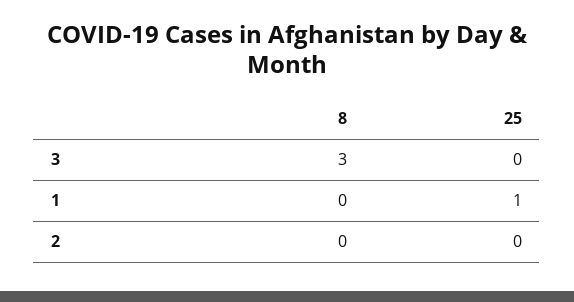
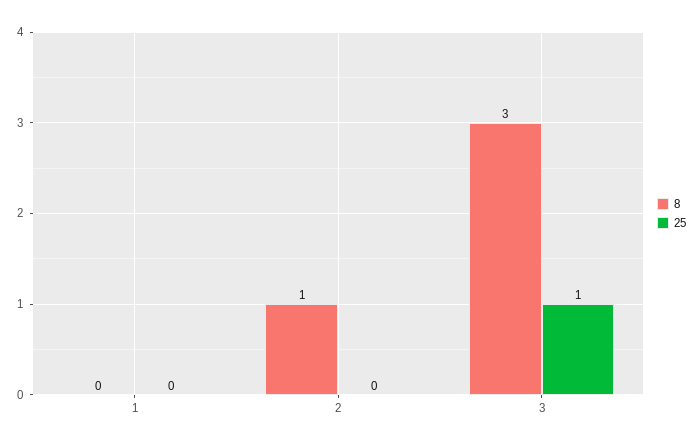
25, 3: 0 -> 1
25, 1: 1 -> 0
8, 2: 0 -> 1

